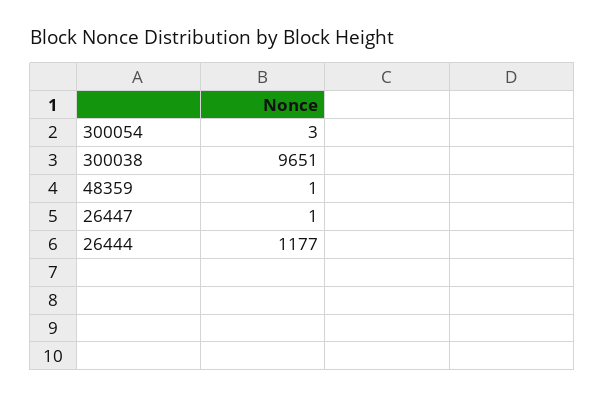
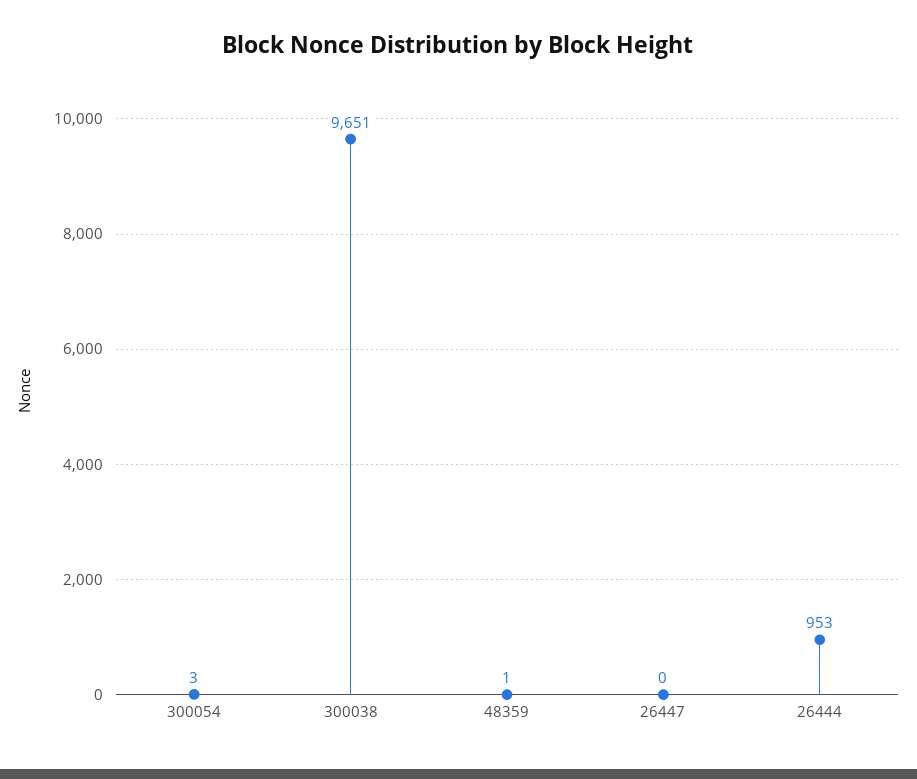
26447: 1 -> 0
26444: 1177 -> 953

